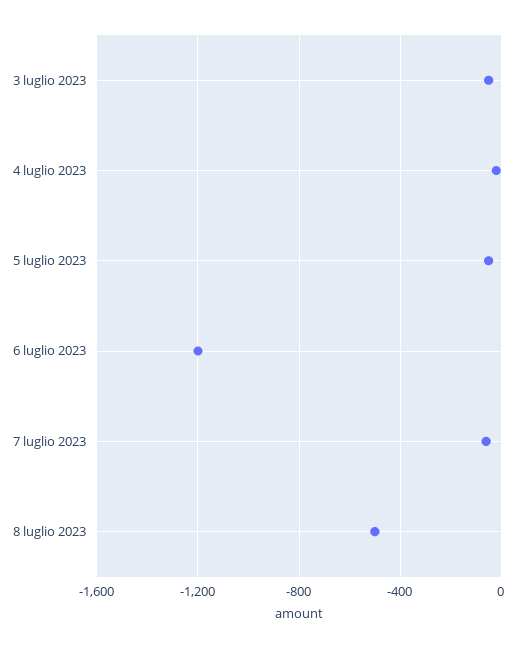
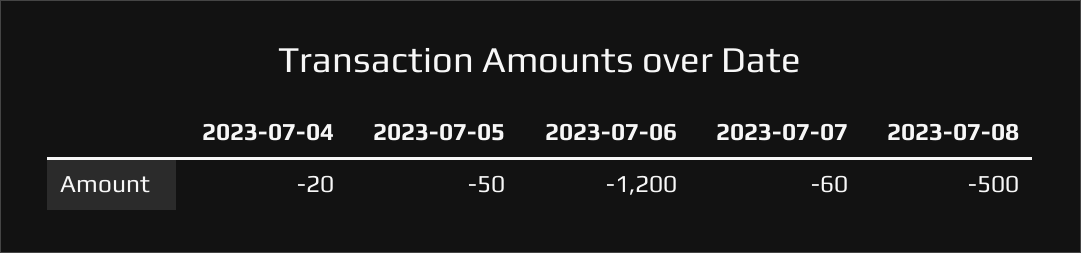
3 luglio 2023: -50 -> none

